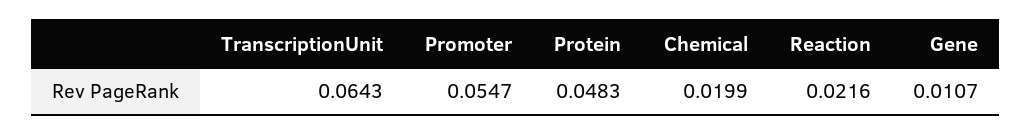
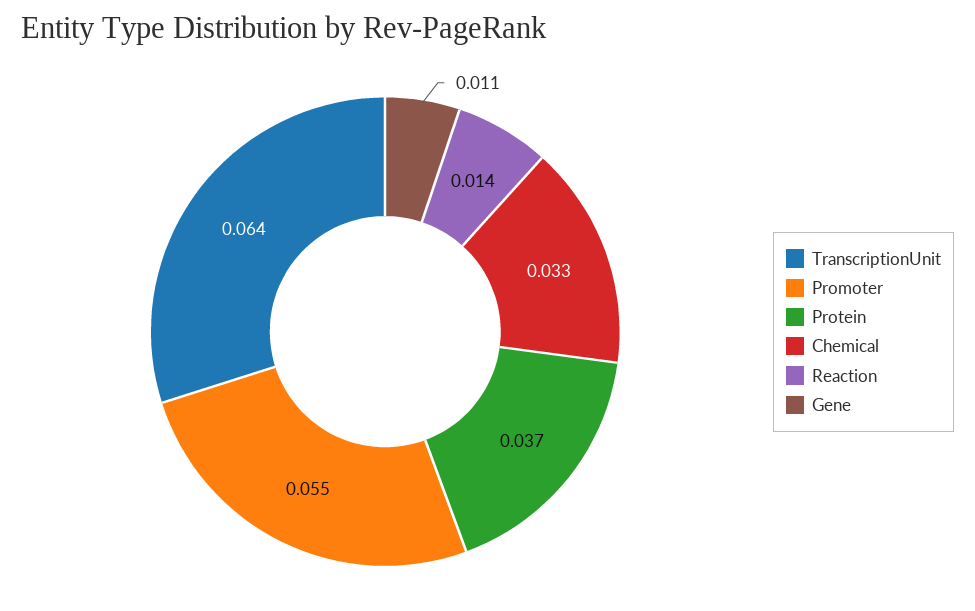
Protein: 0.0483 -> 0.037
Chemical: 0.0199 -> 0.033
Reaction: 0.0216 -> 0.014

